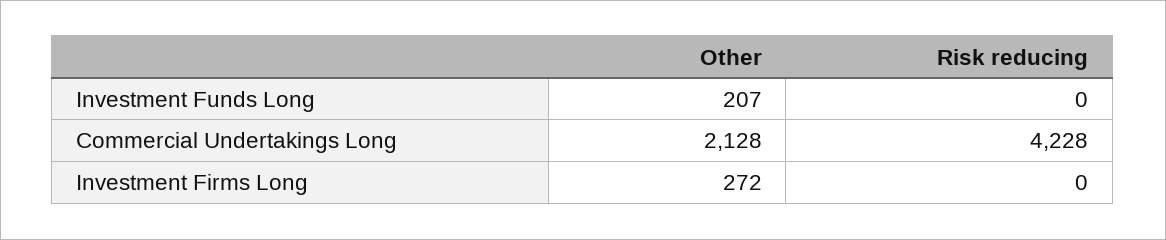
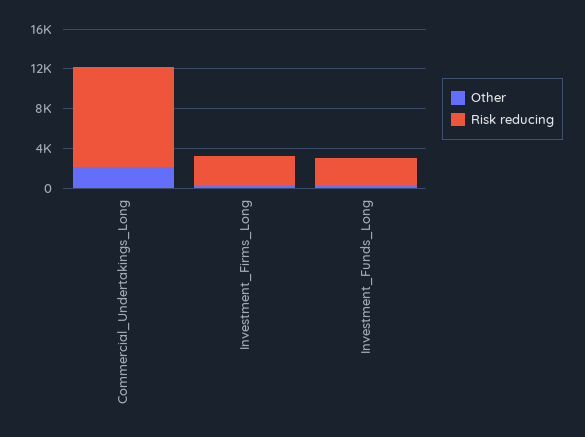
Risk reducing, Investment Funds Long: 0 -> 3000
Risk reducing, Commercial Undertakings Long: 4228 -> 10000
Risk reducing, Investment Firms Long: 0 -> 3000

